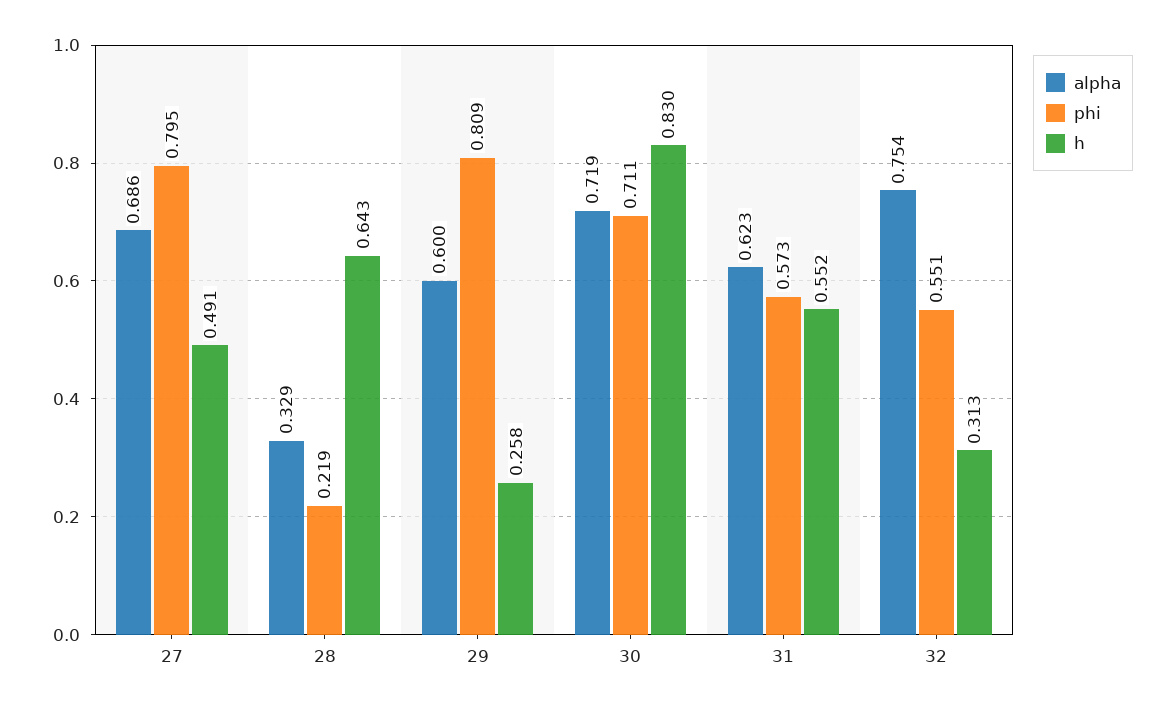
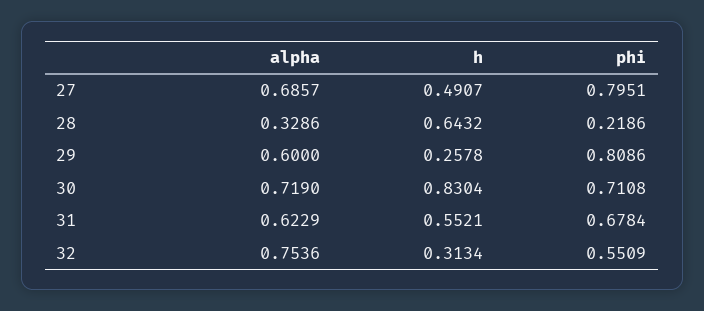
phi, 31: 0.573 -> 0.6784

